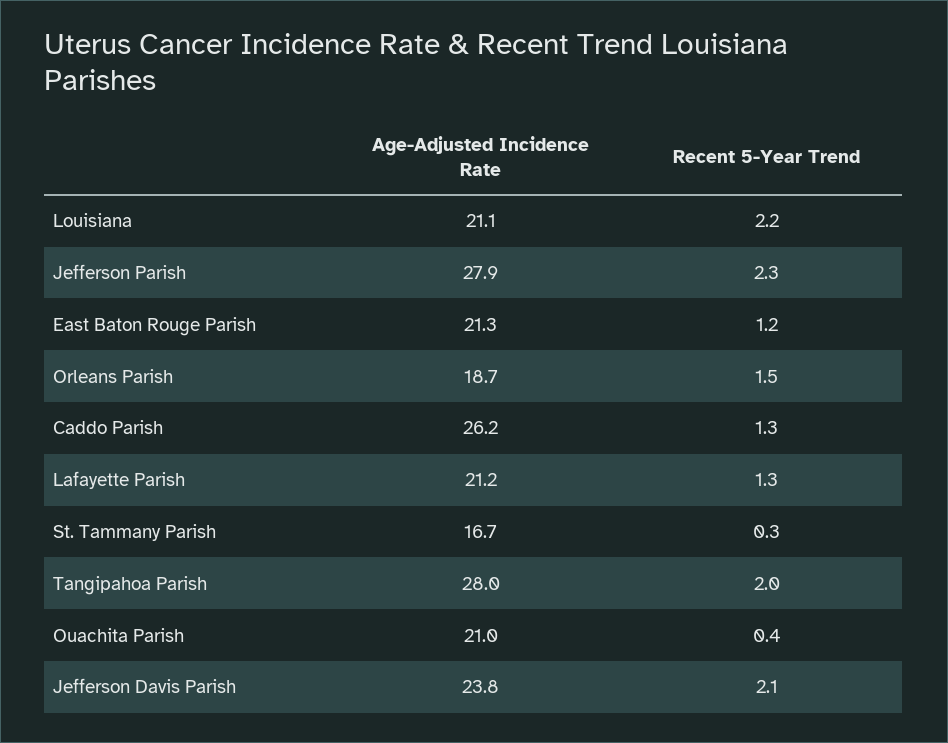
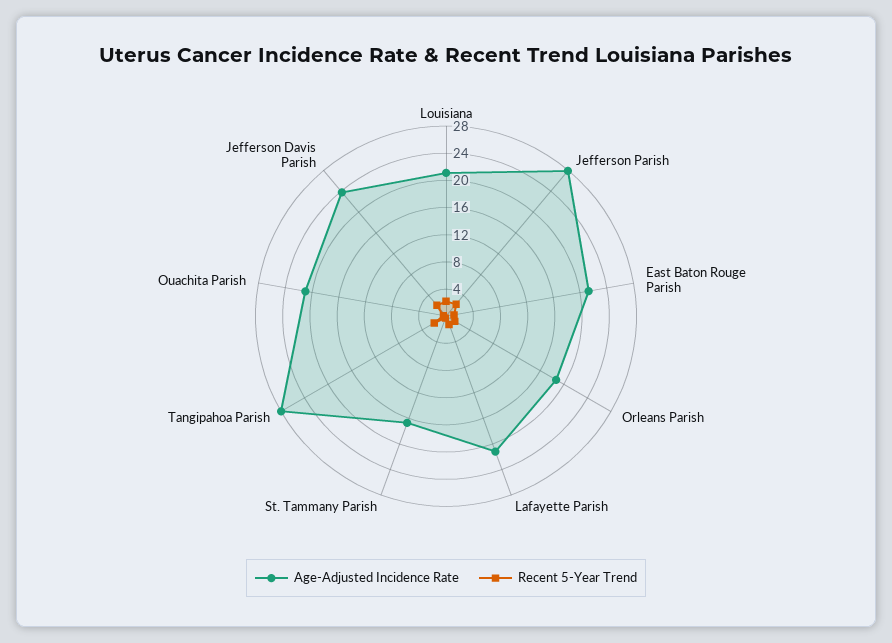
Age-Adjusted Incidence Rate, Caddo Parish: 26.2 -> none
Recent 5-Year Trend, Caddo Parish: 1.3 -> none

